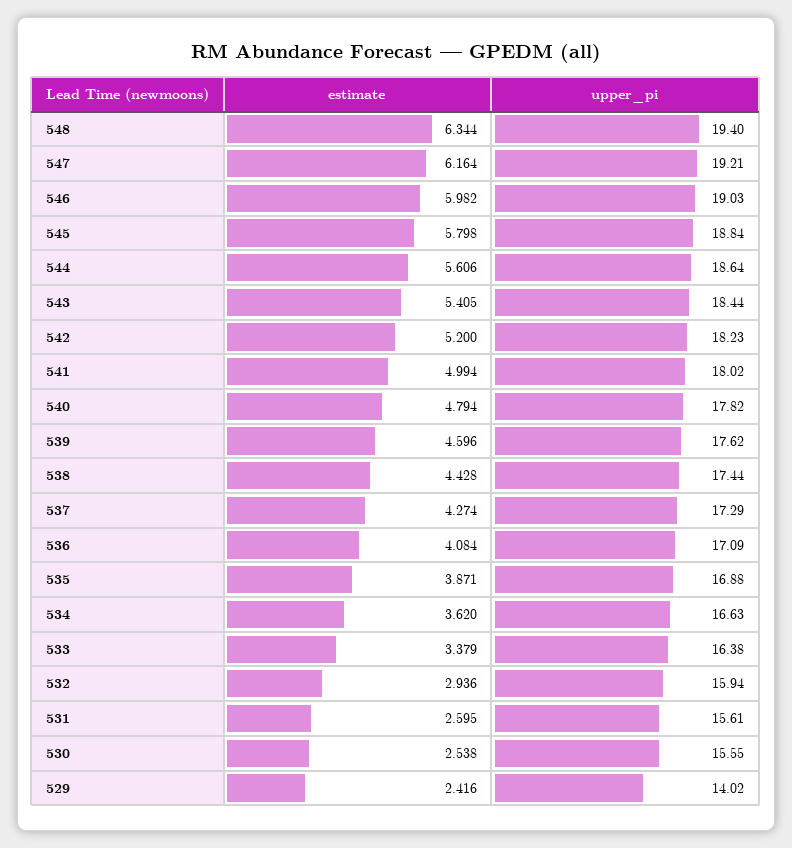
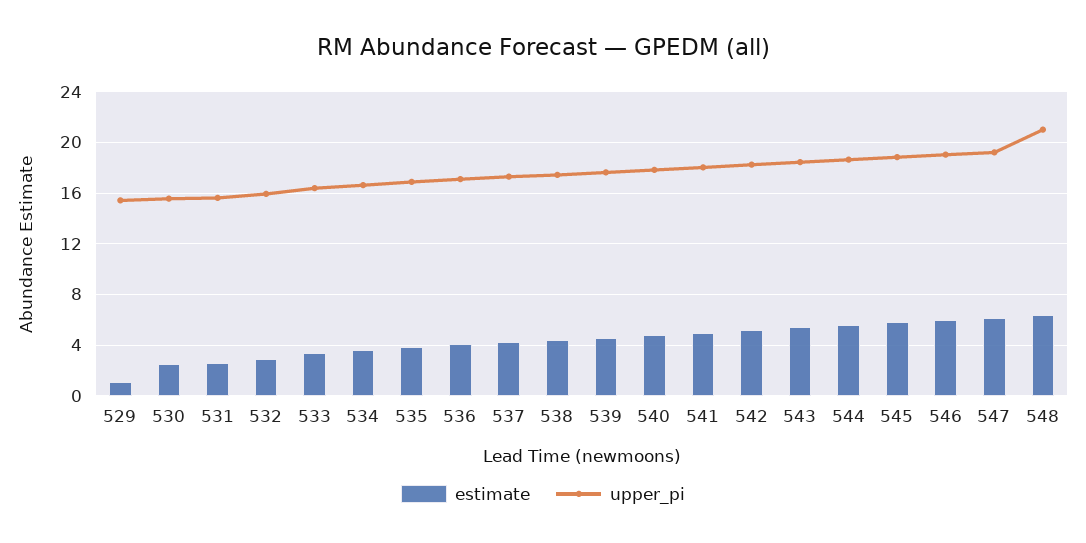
upper_pi, 548: 19.4 -> 21
estimate, 529: 2.416 -> 1
upper_pi, 529: 14.02 -> 15.5

